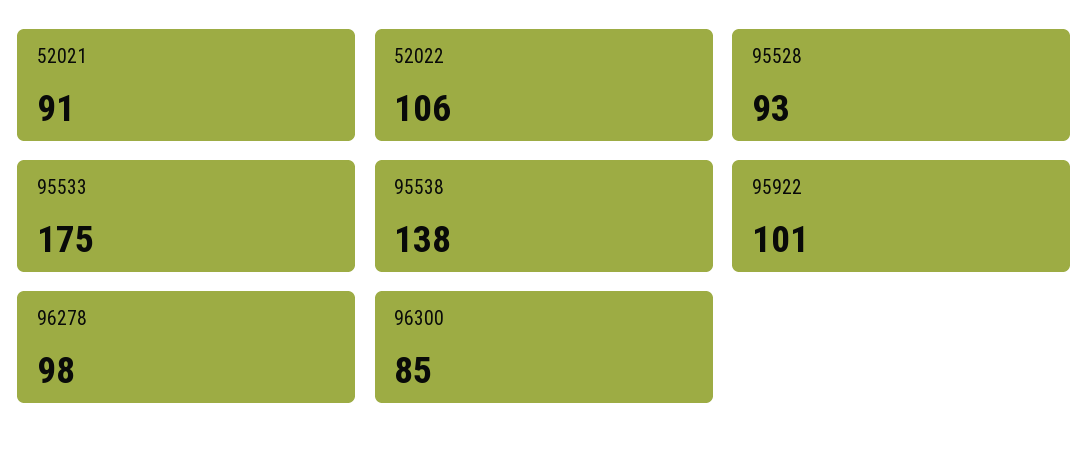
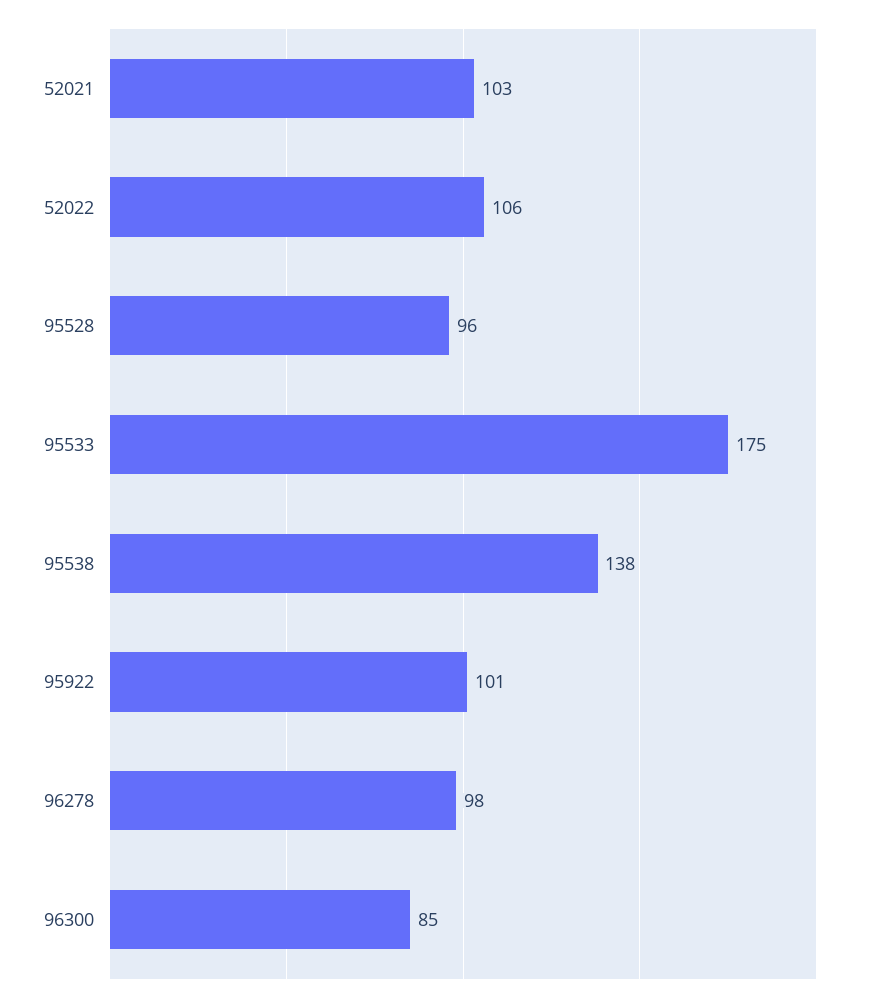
52021: 91 -> 103
95528: 93 -> 96

